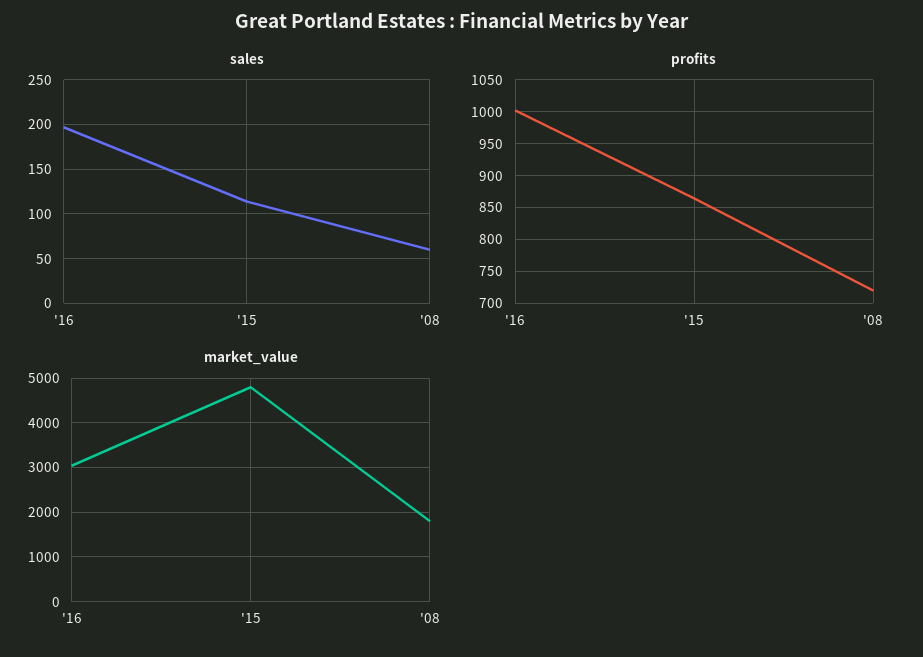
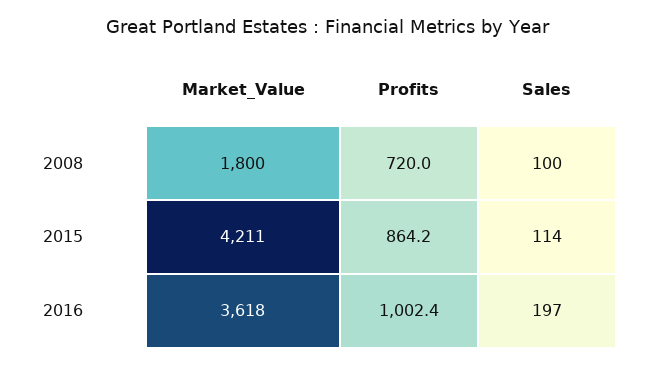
sales, '08: 60 -> 100
market_value, '16: 3000 -> 3618
market_value, '15: 4800 -> 4211

